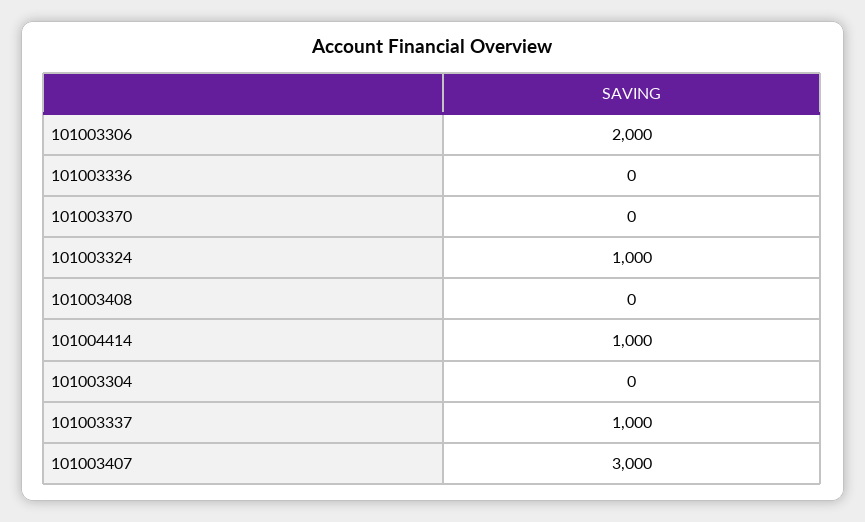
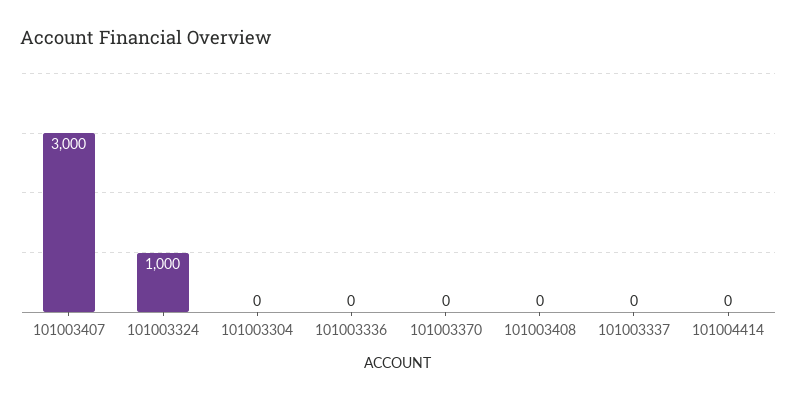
101003306: 2000 -> none
101004414: 1000 -> 0
101003337: 1000 -> 0

